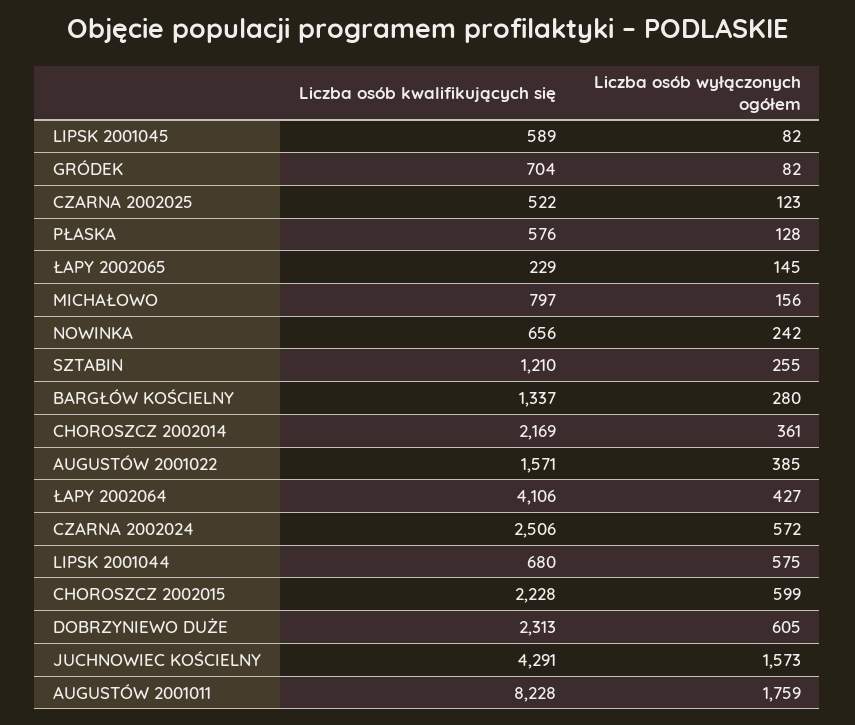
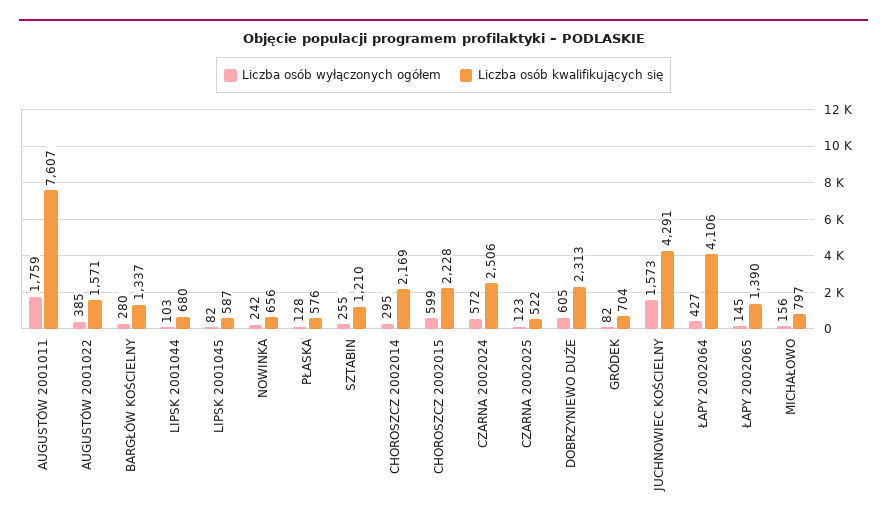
Liczba osób kwalifikujących się, LIPSK 2001045: 589 -> 587
Liczba osób kwalifikujących się, ŁAPY 2002065: 229 -> 1390
Liczba osób wyłączonych ogółem, CHOROSZCZ 2002014: 361 -> 295
Liczba osób wyłączonych ogółem, LIPSK 2001044: 575 -> 103
Liczba osób kwalifikujących się, AUGUSTÓW 2001011: 8228 -> 7607

